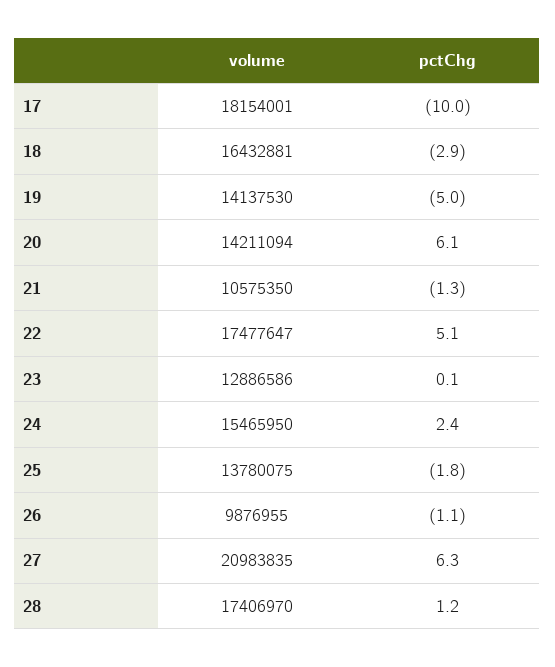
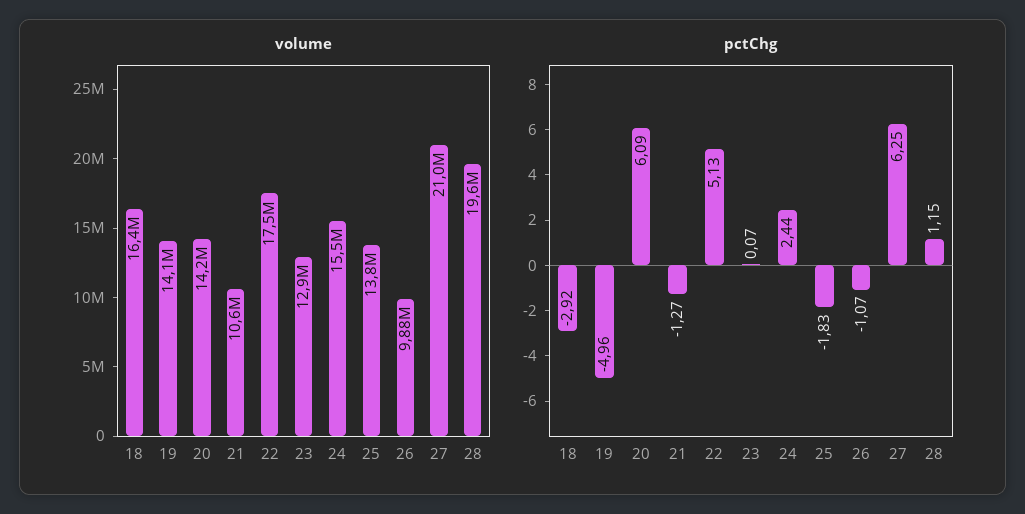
volume, 17: 18154001 -> none
pctChg, 17: -10 -> none
volume, 28: 17406970 -> 19600000

